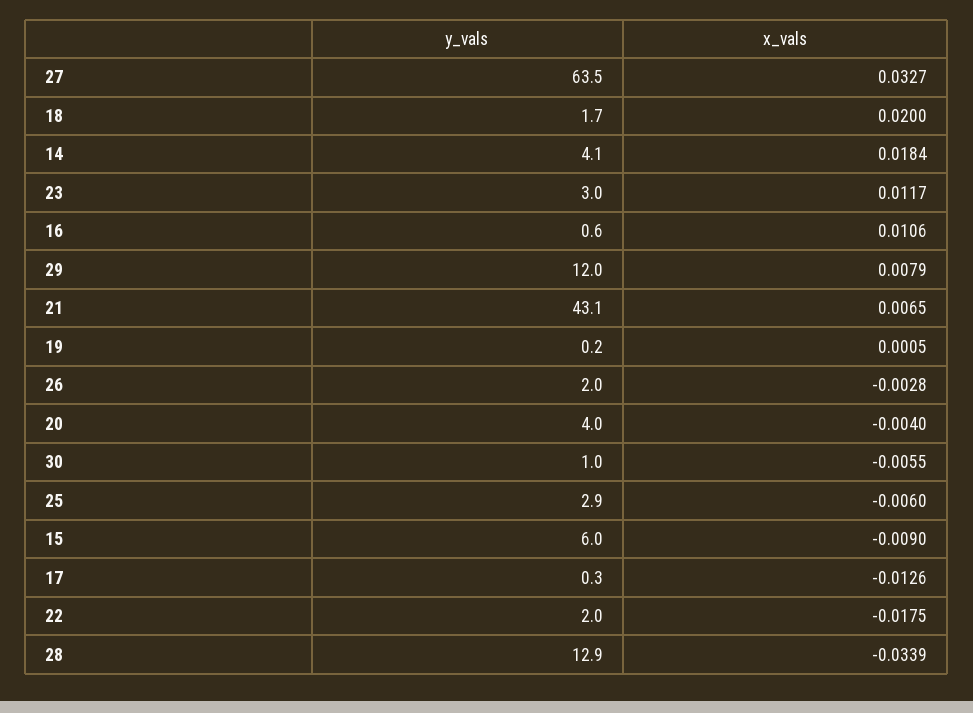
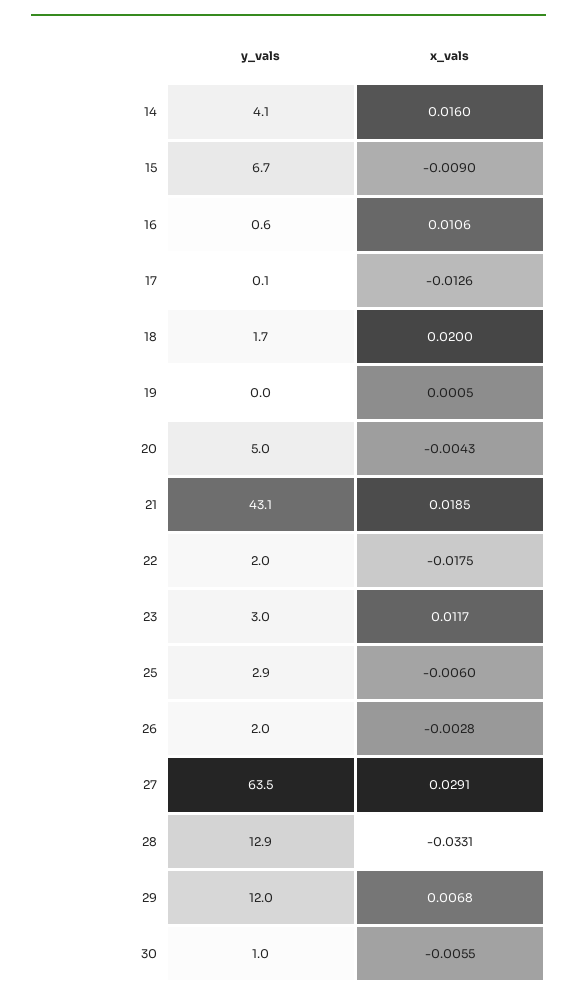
x_vals, 27: 0.0327 -> 0.0291
x_vals, 14: 0.0184 -> 0.016
x_vals, 29: 0.0079 -> 0.0068
x_vals, 21: 0.0065 -> 0.0185
y_vals, 19: 0.2 -> 0
y_vals, 20: 4 -> 5
x_vals, 20: -0.004 -> -0.0043
y_vals, 15: 6 -> 6.7
y_vals, 17: 0.3 -> 0.1
x_vals, 28: -0.0339 -> -0.0331

